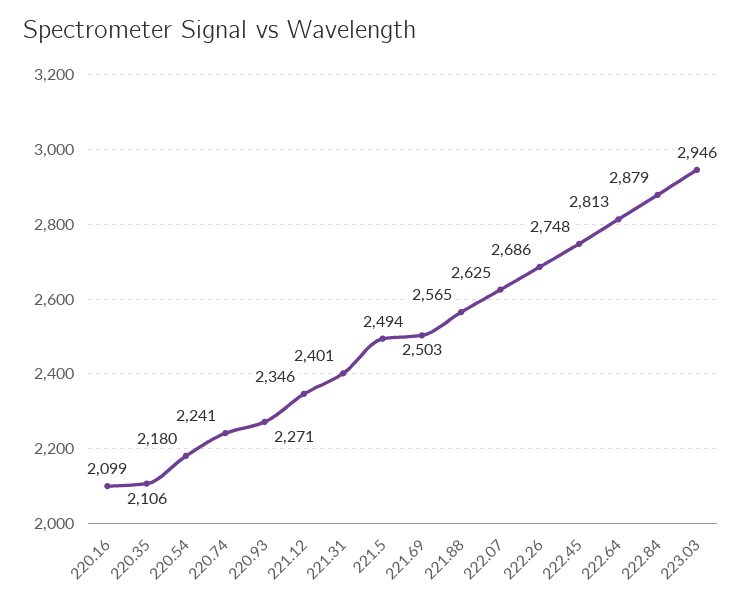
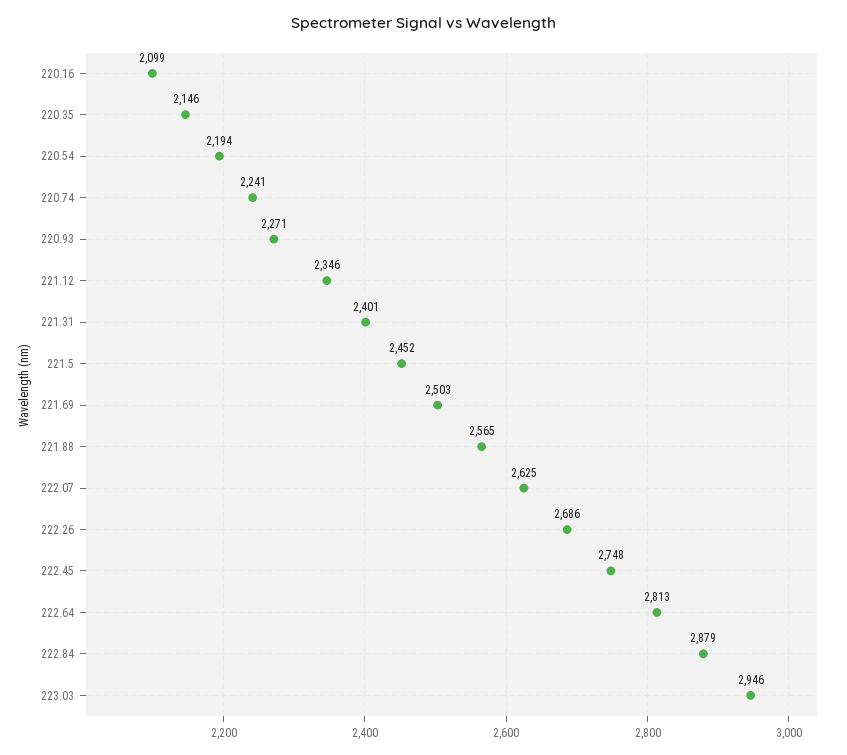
220.35: 2106 -> 2146
220.54: 2180 -> 2194
221.5: 2494 -> 2452

